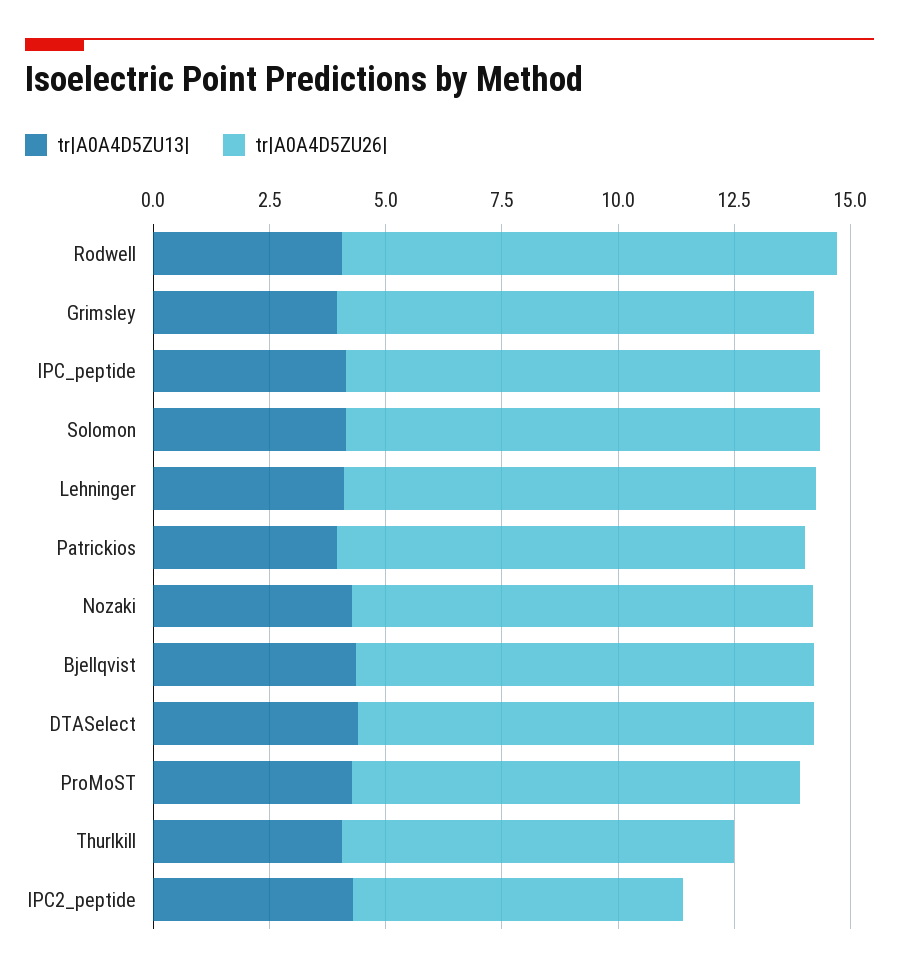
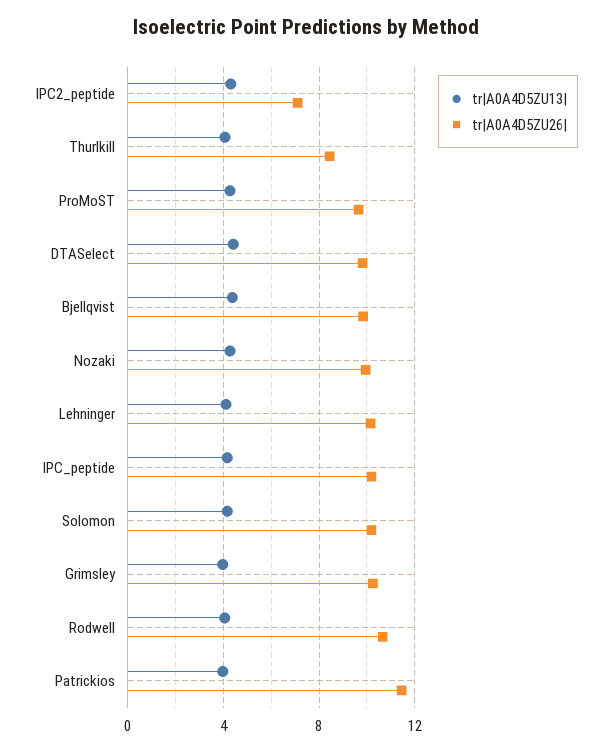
tr|A0A4D5ZU26|, Patrickios: 10 -> 11.5

